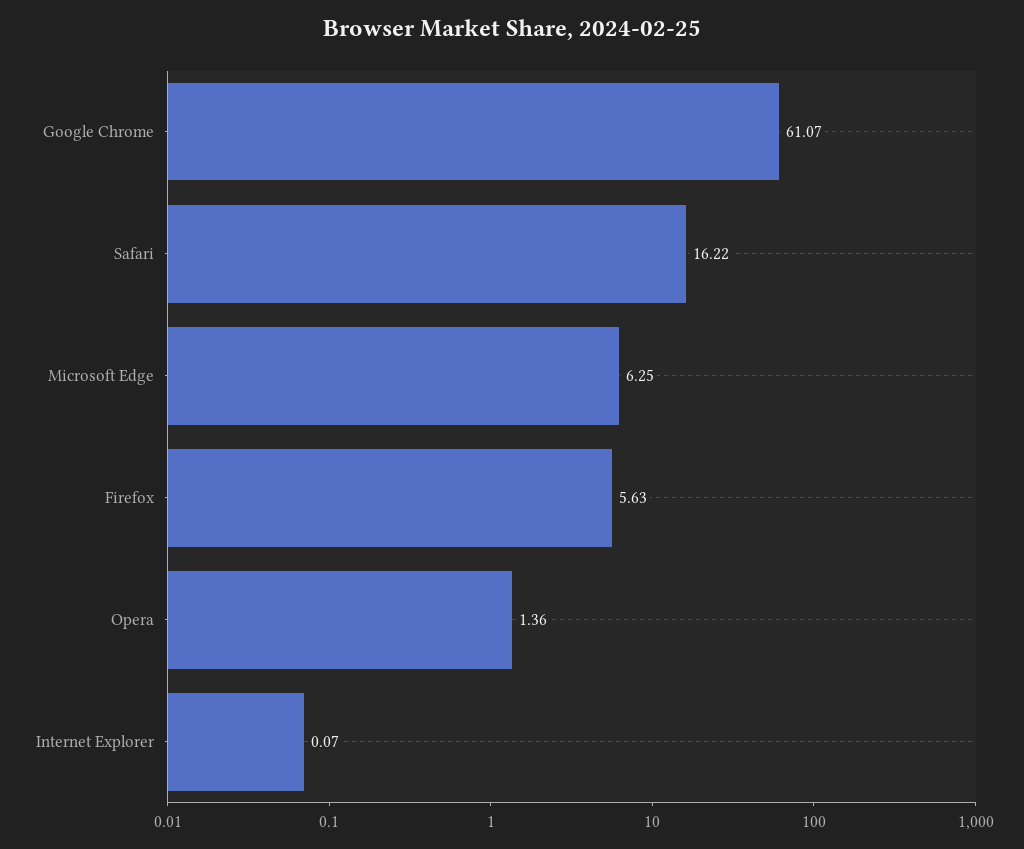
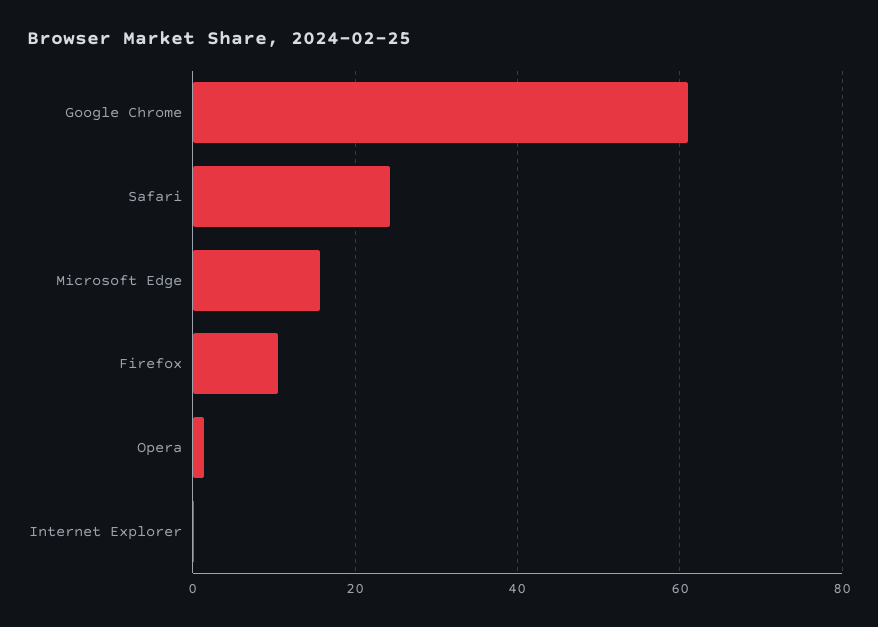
Safari: 16.22 -> 24
Microsoft Edge: 6.25 -> 16
Firefox: 5.63 -> 10

